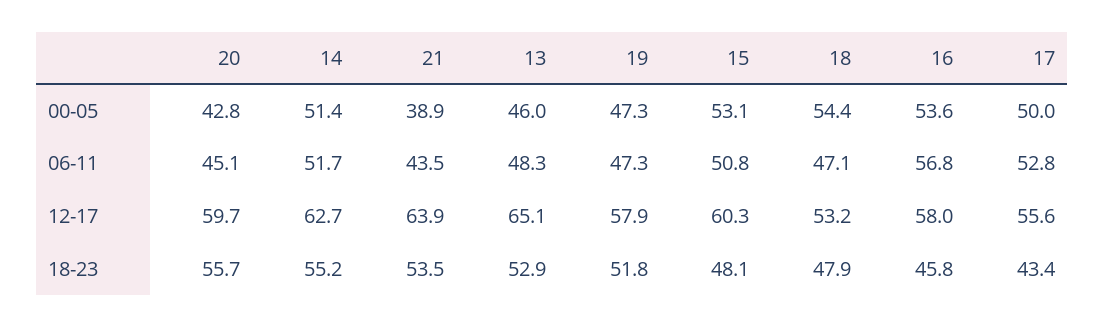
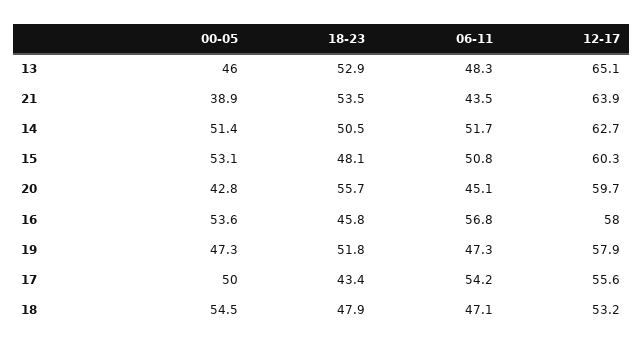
18, 00-05: 54.4 -> 54.5
17, 06-11: 52.8 -> 54.2
14, 18-23: 55.2 -> 50.5

